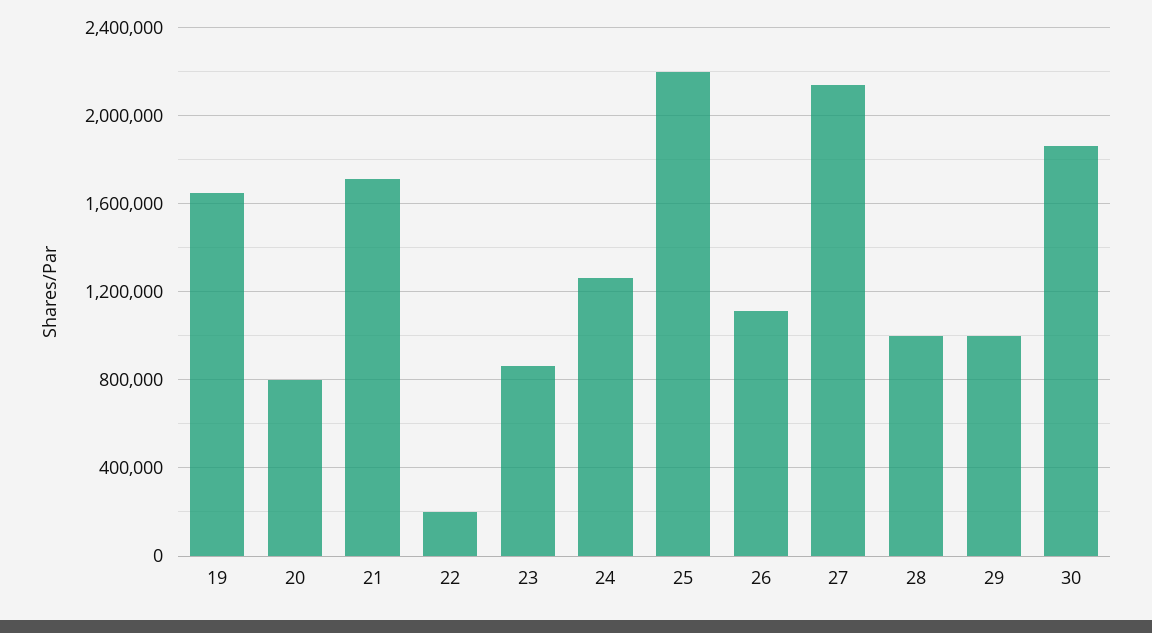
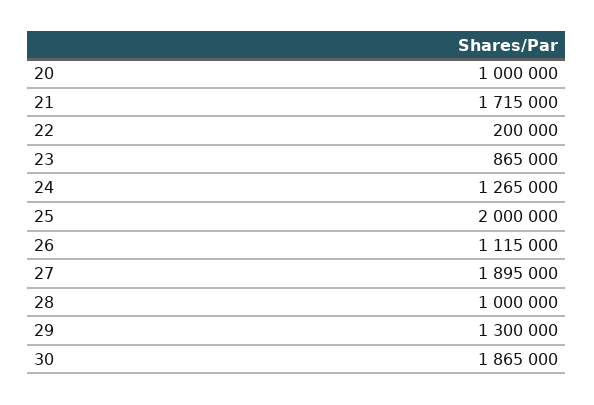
19: 1650000 -> none
20: 800000 -> 1000000
25: 2200000 -> 2000000
27: 2150000 -> 1895000
29: 1000000 -> 1300000

